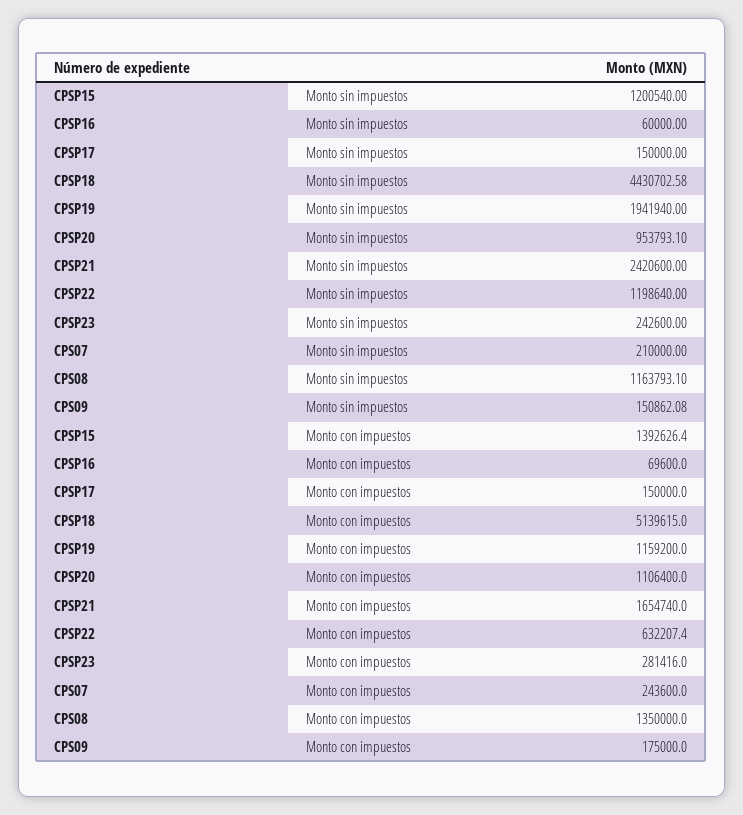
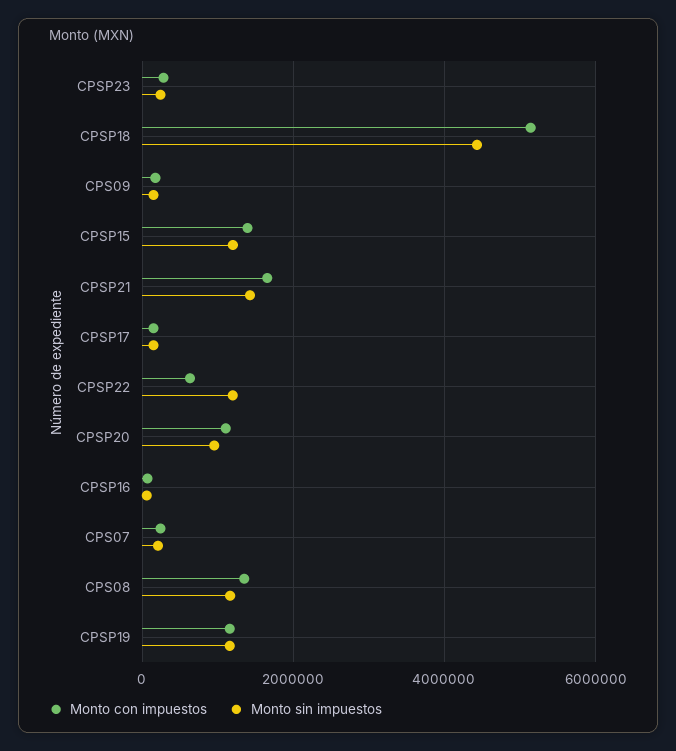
Monto sin impuestos, CPSP19: 1941940 -> 1200000
Monto sin impuestos, CPSP21: 2420600 -> 1400000

